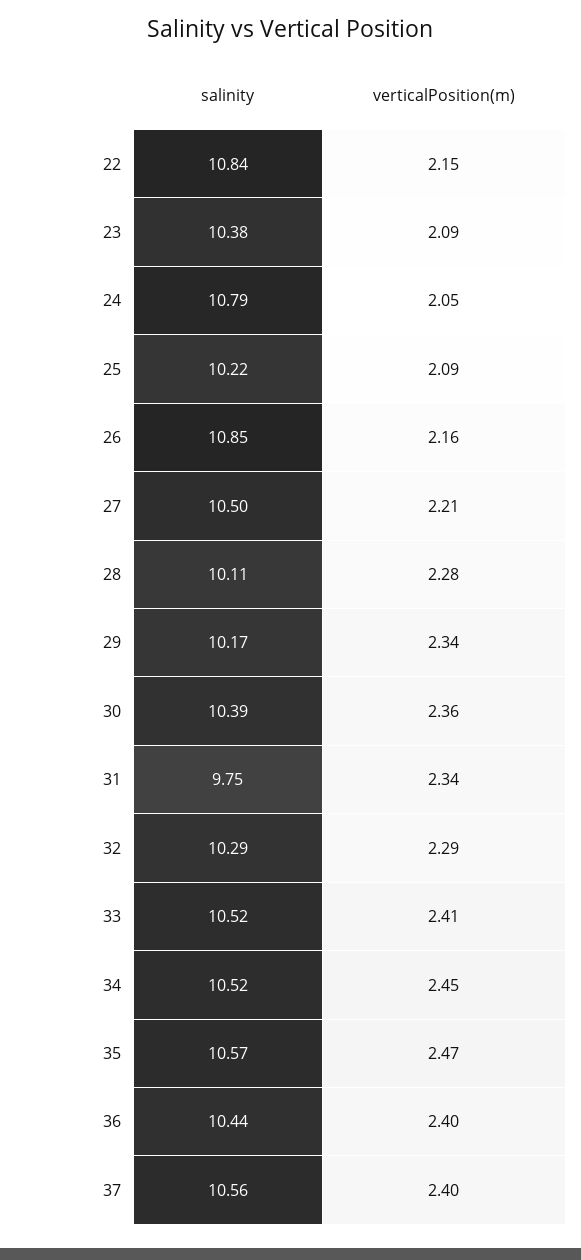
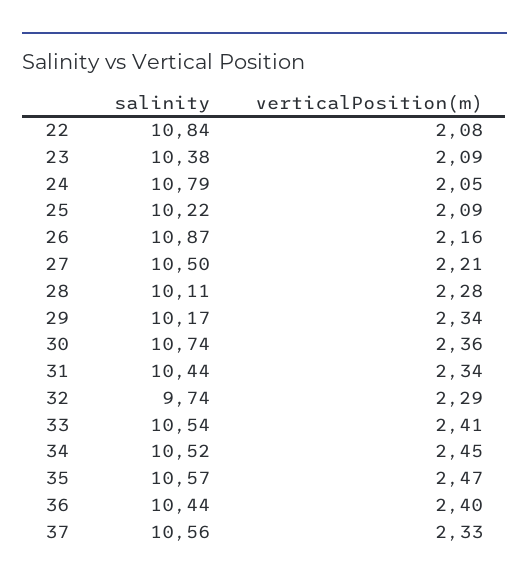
verticalPosition(m), 22: 2.15 -> 2.08
salinity, 26: 10.85 -> 10.87
salinity, 30: 10.39 -> 10.74
salinity, 31: 9.75 -> 10.44
salinity, 32: 10.29 -> 9.74
salinity, 33: 10.52 -> 10.54
verticalPosition(m), 37: 2.4 -> 2.33

